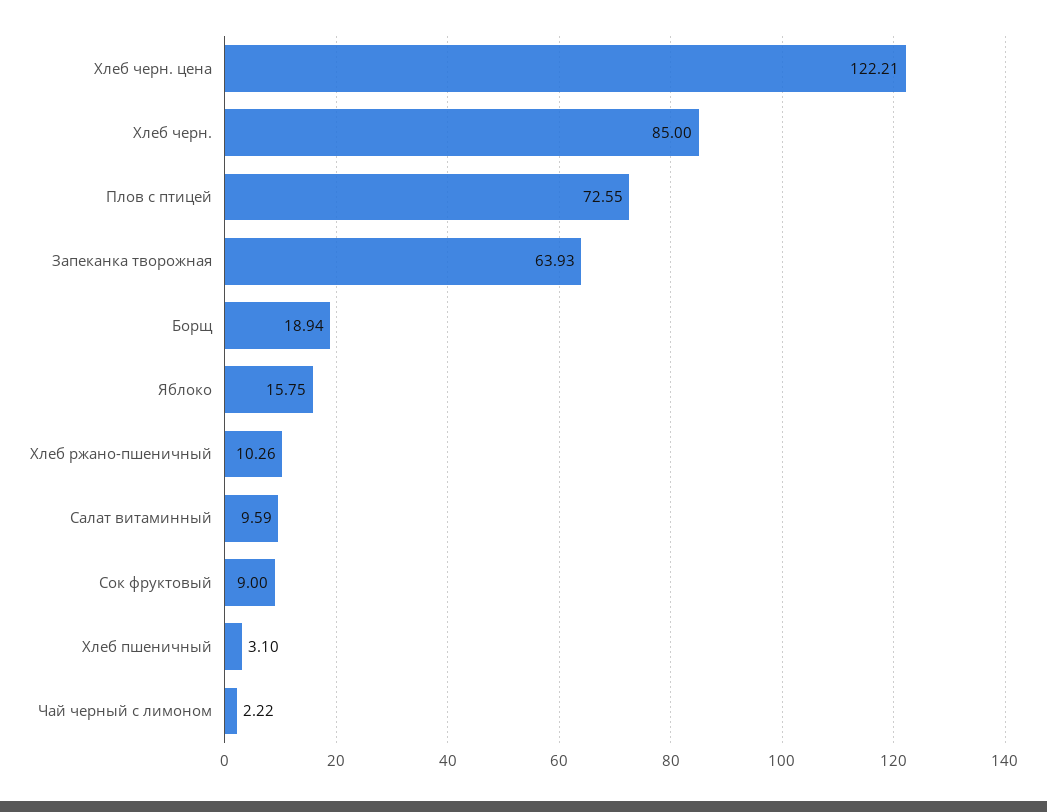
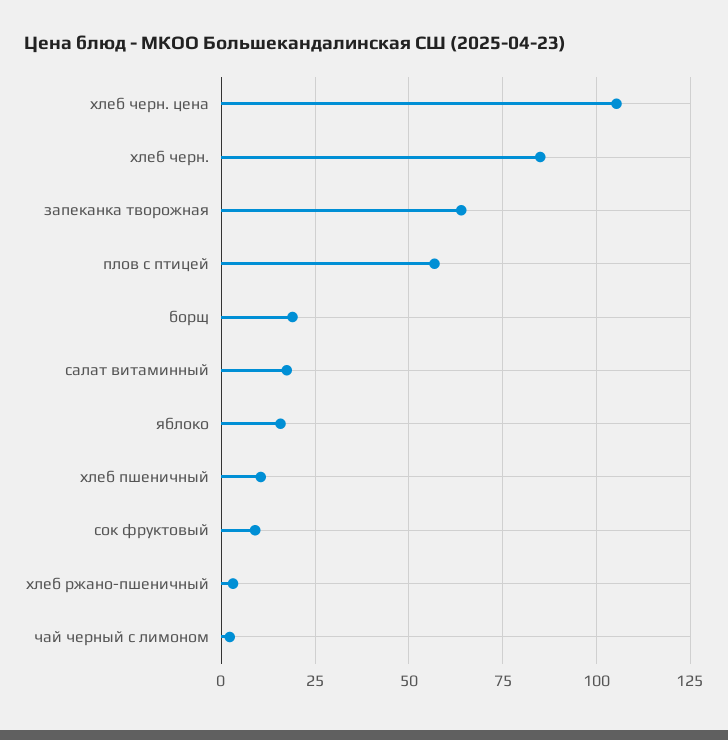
Хлеб черн. цена: 122.21 -> 105
Плов с птицей: 72.55 -> 57.5
Хлеб ржано-пшеничный: 10.26 -> 2.5
Салат витаминный: 9.59 -> 17.5
Хлеб пшеничный: 3.1 -> 10

